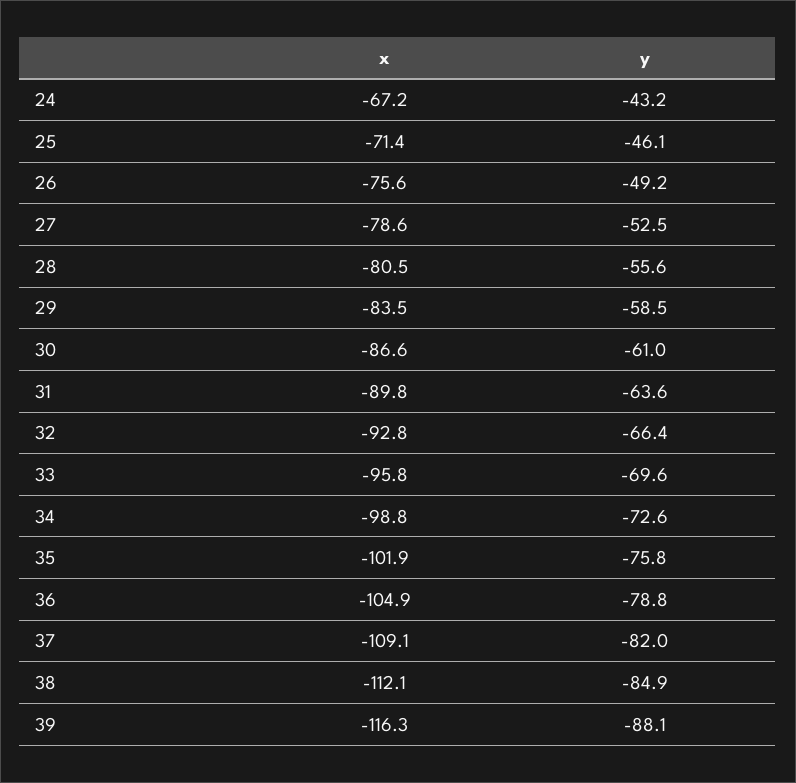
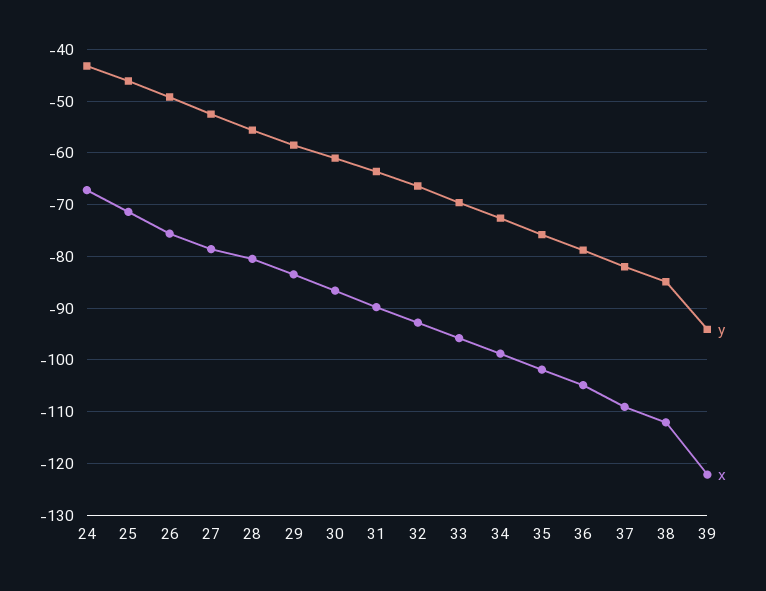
x, 39: -116.3 -> -122
y, 39: -88.1 -> -94

